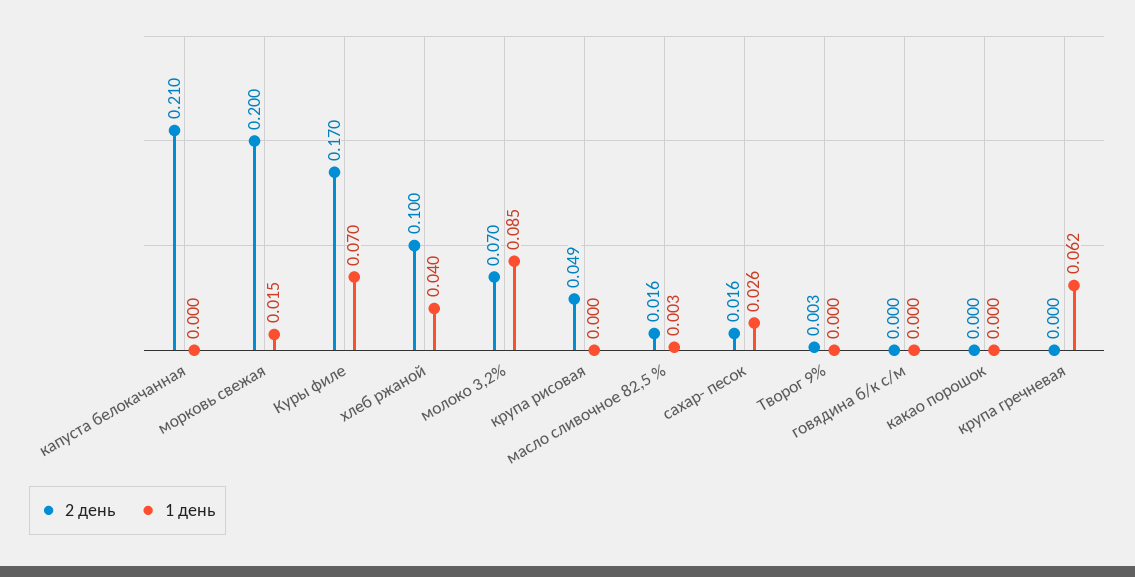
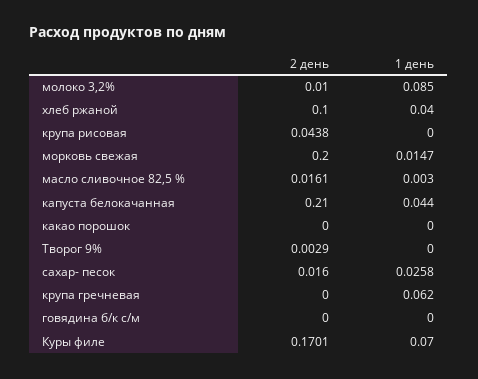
1 день, капуста белокачанная: 0 -> 0.044
2 день, молоко 3,2%: 0.07 -> 0.01
2 день, крупа рисовая: 0.049 -> 0.0438

